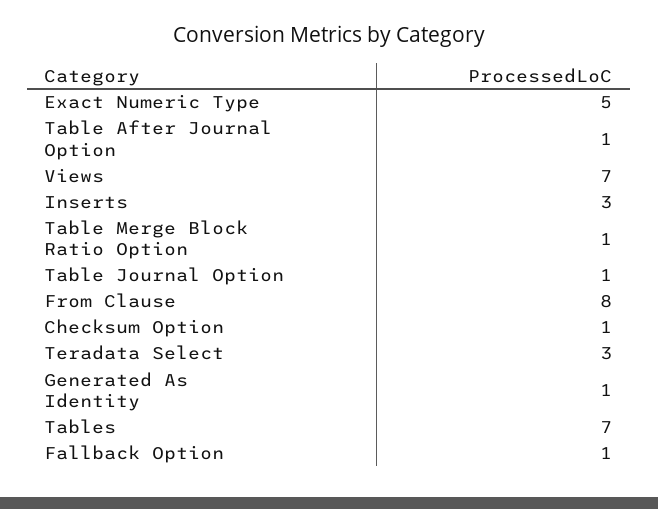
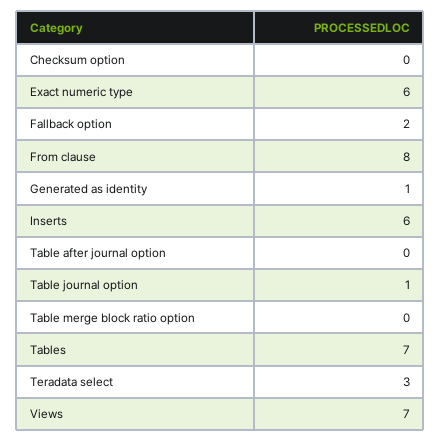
Exact Numeric Type: 5 -> 6
Table After Journal Option: 1 -> 0
Inserts: 3 -> 6
Table Merge Block Ratio Option: 1 -> 0
Checksum Option: 1 -> 0
Fallback Option: 1 -> 2

